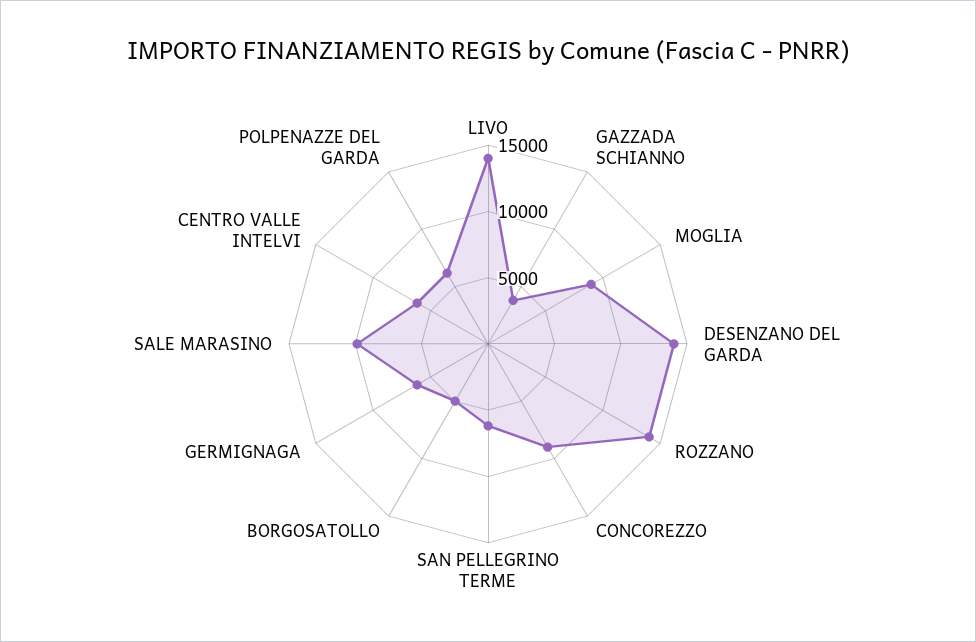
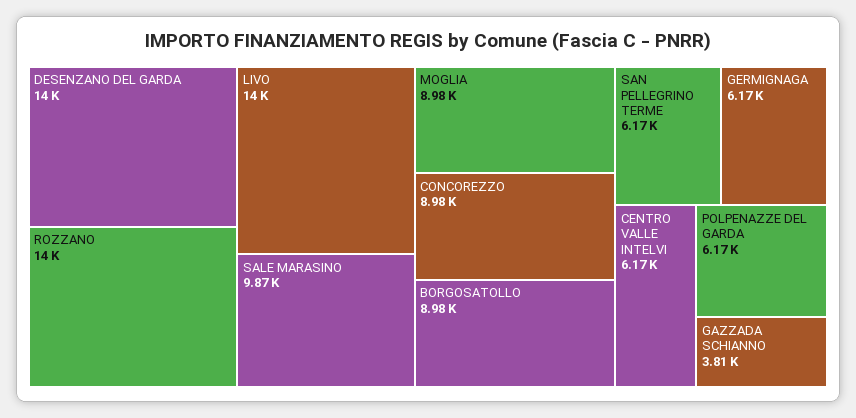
BORGOSATOLLO: 5000 -> 8980

